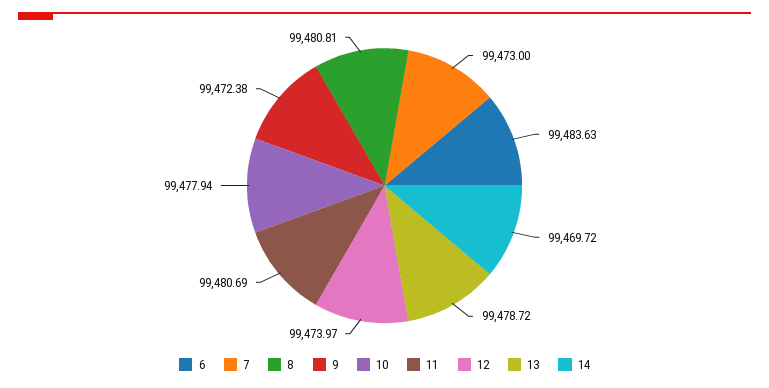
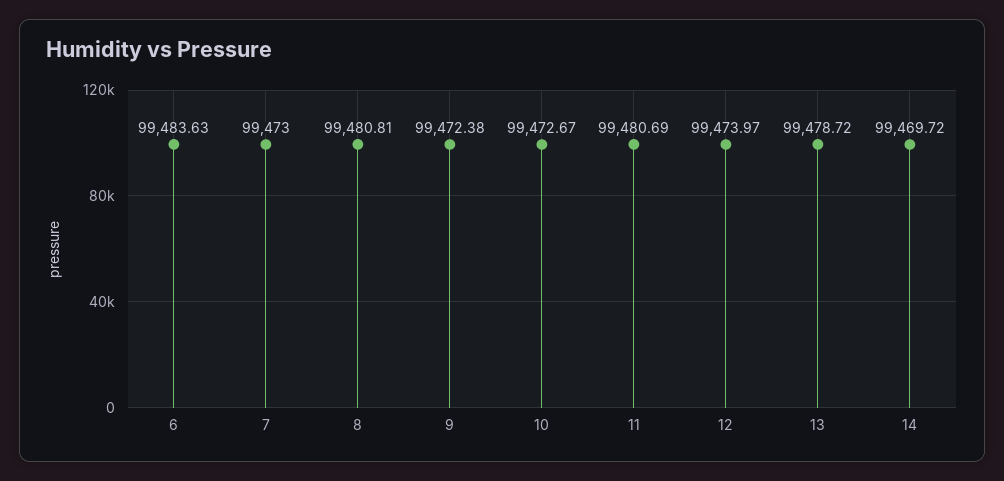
10: 99477.94 -> 99472.67

